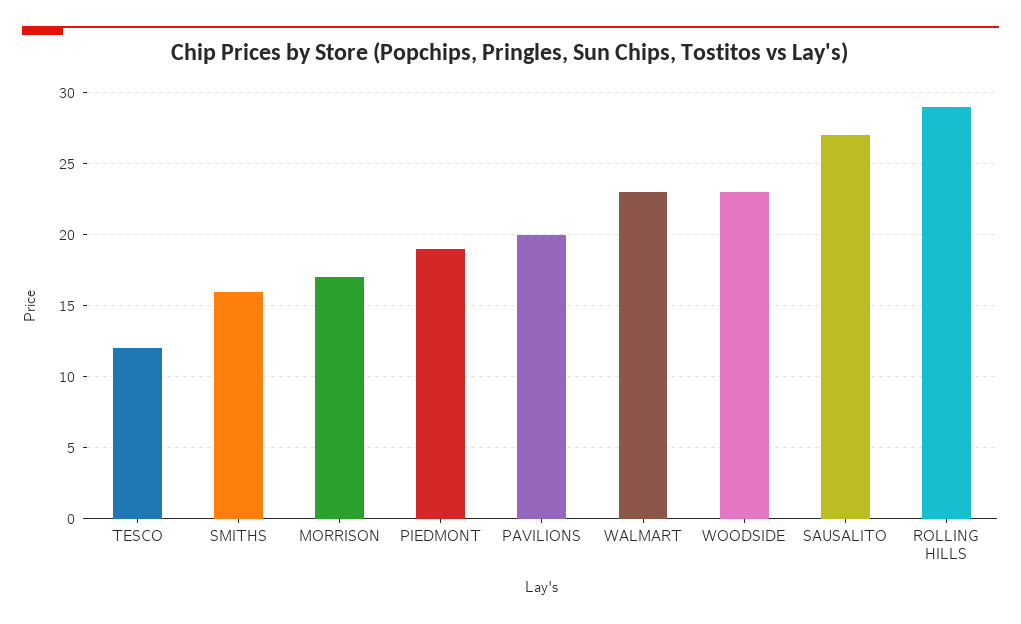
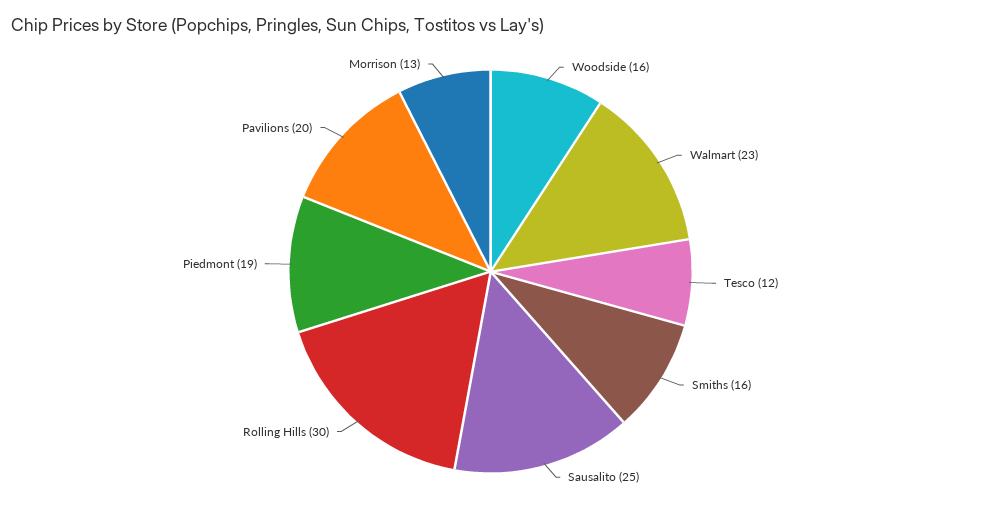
MORRISON: 17 -> 13
WOODSIDE: 23 -> 16
SAUSALITO: 27 -> 25
ROLLING HILLS: 29 -> 30

